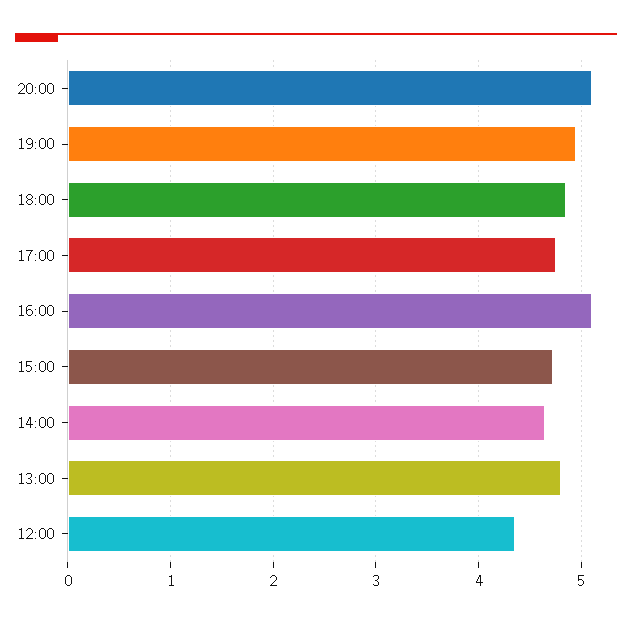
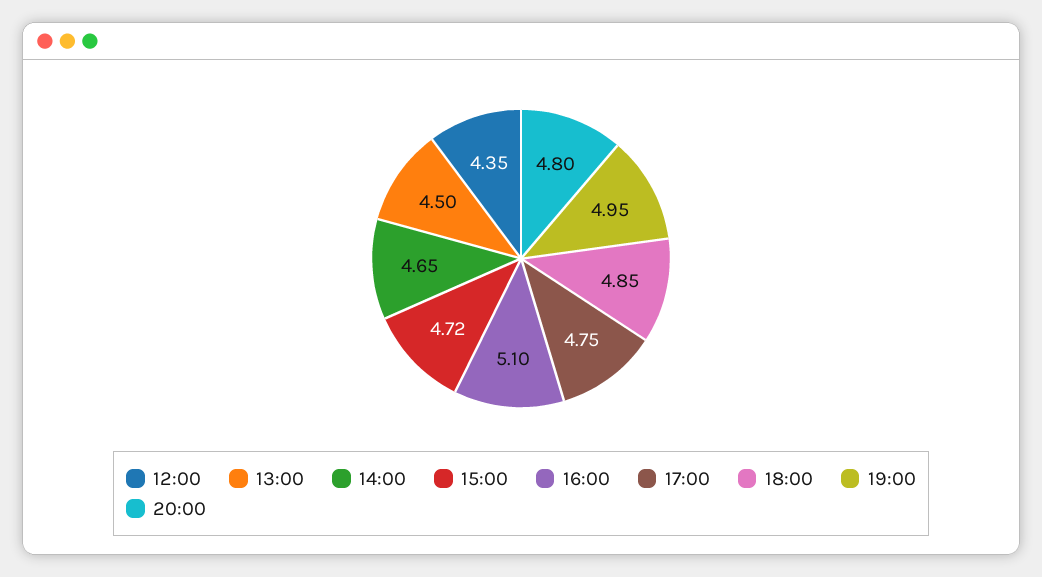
20:00: 5.1 -> 4.8
13:00: 4.8 -> 4.5

